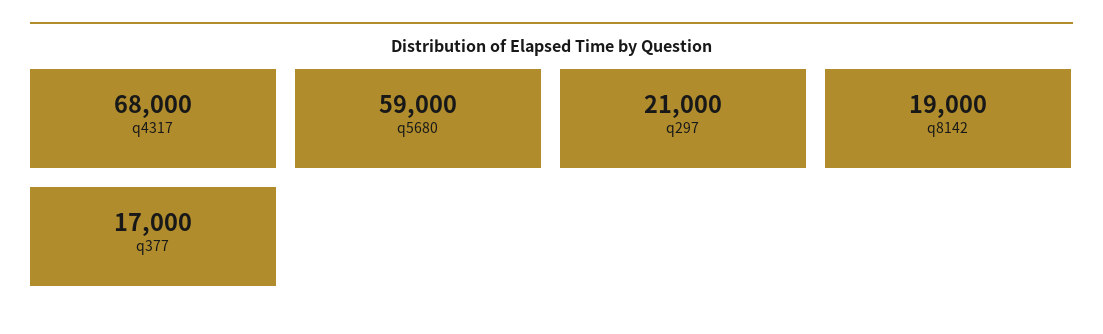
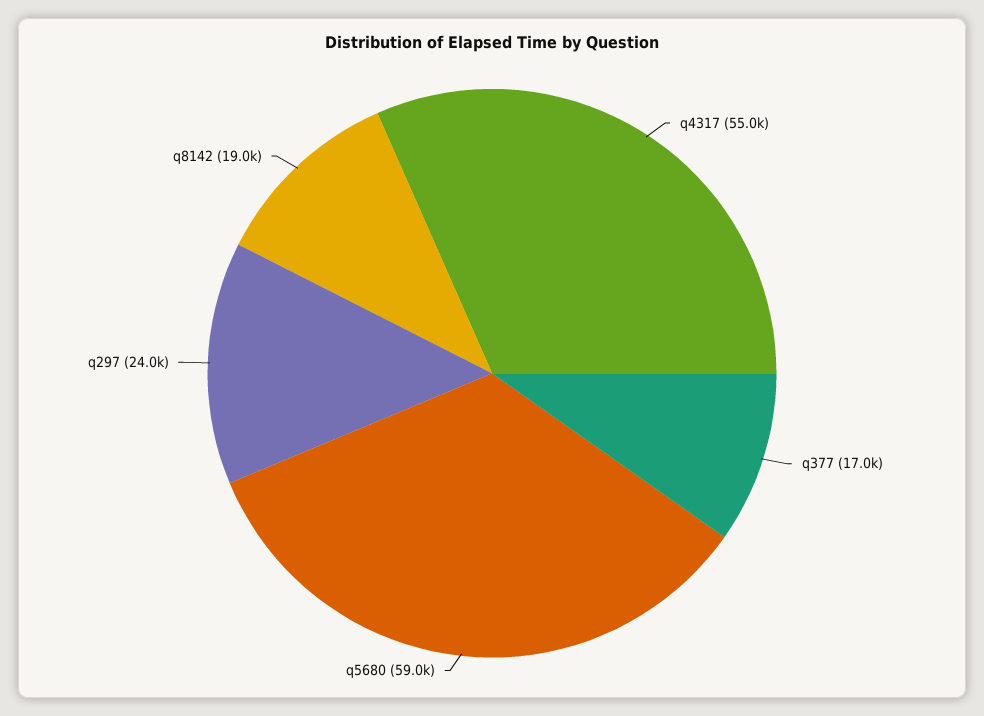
q4317: 68000 -> 55000
q297: 21000 -> 24000

